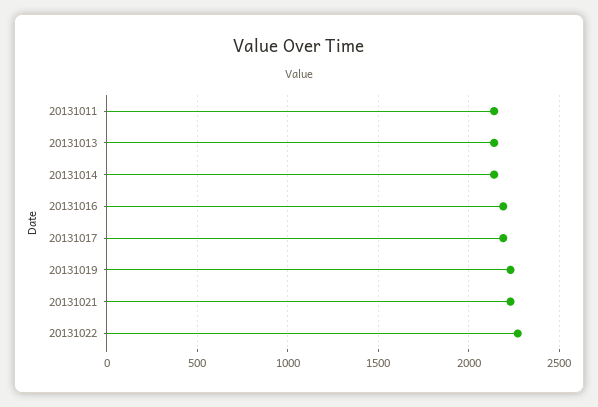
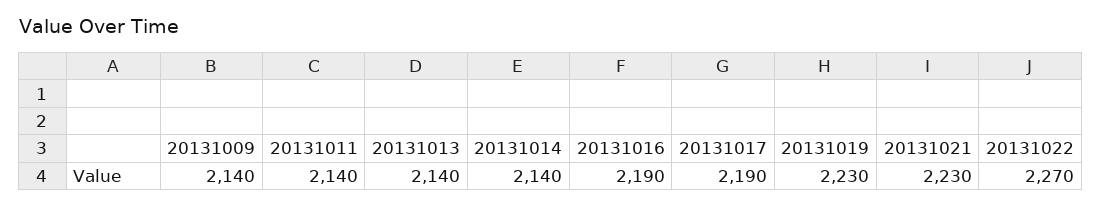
20131009: none -> 2140

